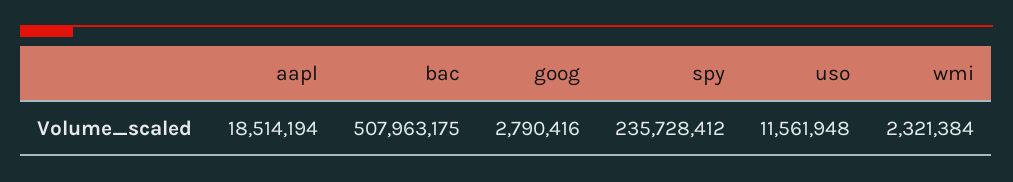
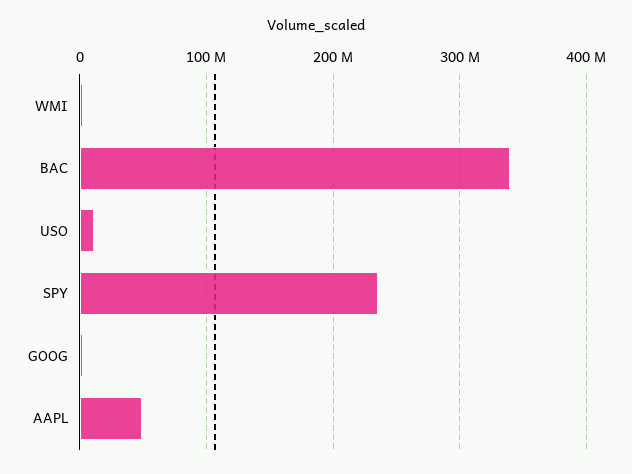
aapl: 18514194 -> 50000000
bac: 507963175 -> 340000000

